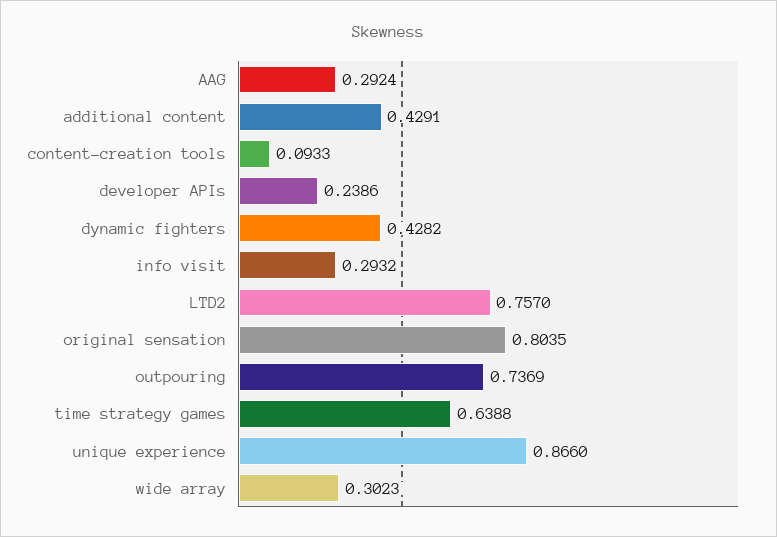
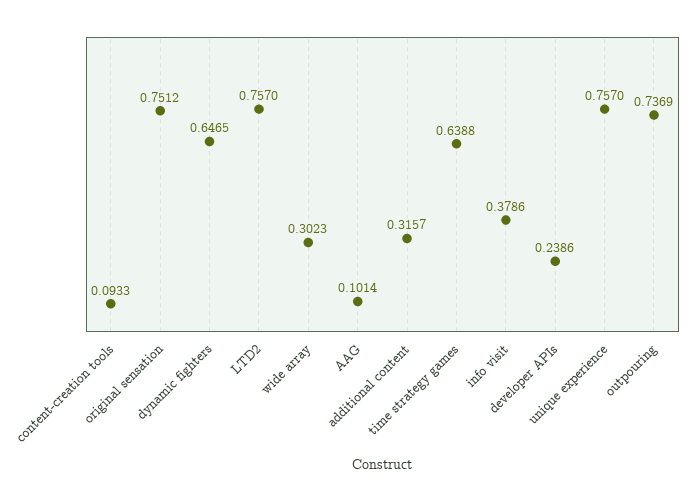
AAG: 0.2924 -> 0.1014
additional content: 0.4291 -> 0.3157
dynamic fighters: 0.4282 -> 0.6465
info visit: 0.2932 -> 0.3786
original sensation: 0.8035 -> 0.7512
unique experience: 0.866 -> 0.757

